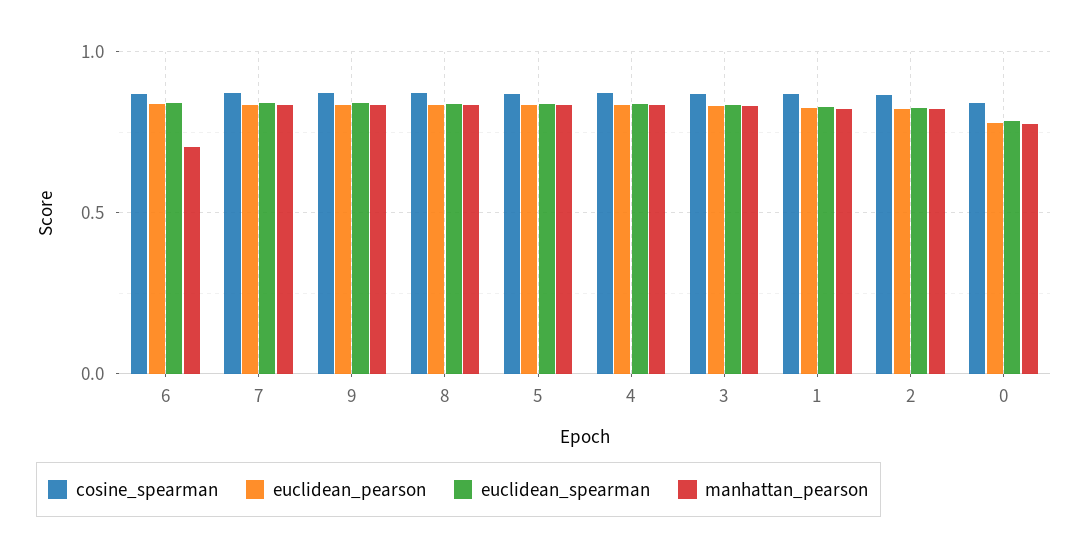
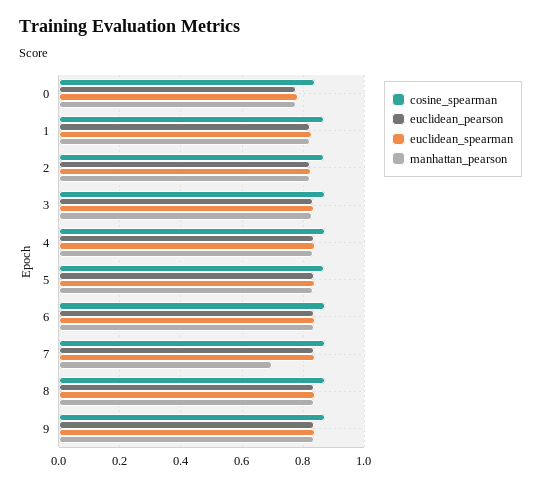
manhattan_pearson, 6: 0.7 -> 0.84
manhattan_pearson, 7: 0.85 -> 0.7

